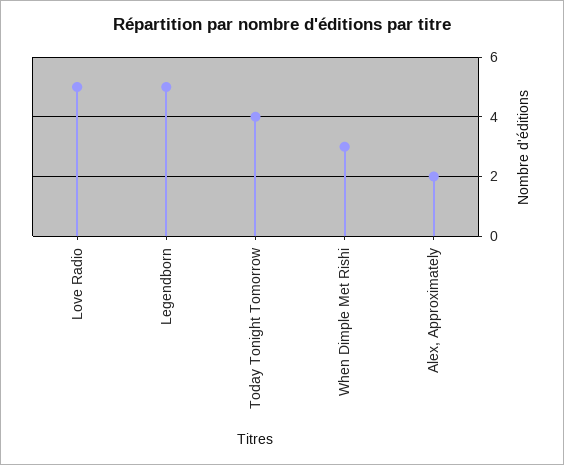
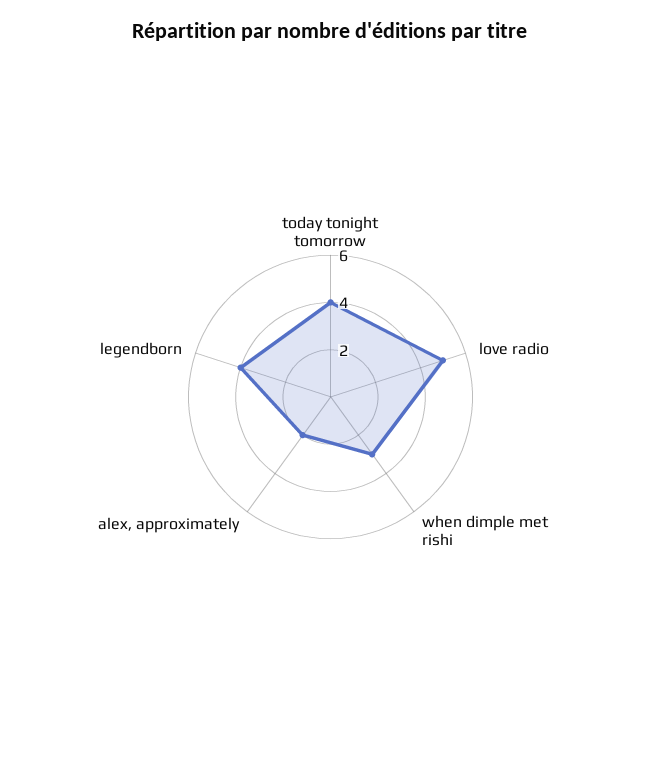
Legendborn: 5 -> 4

